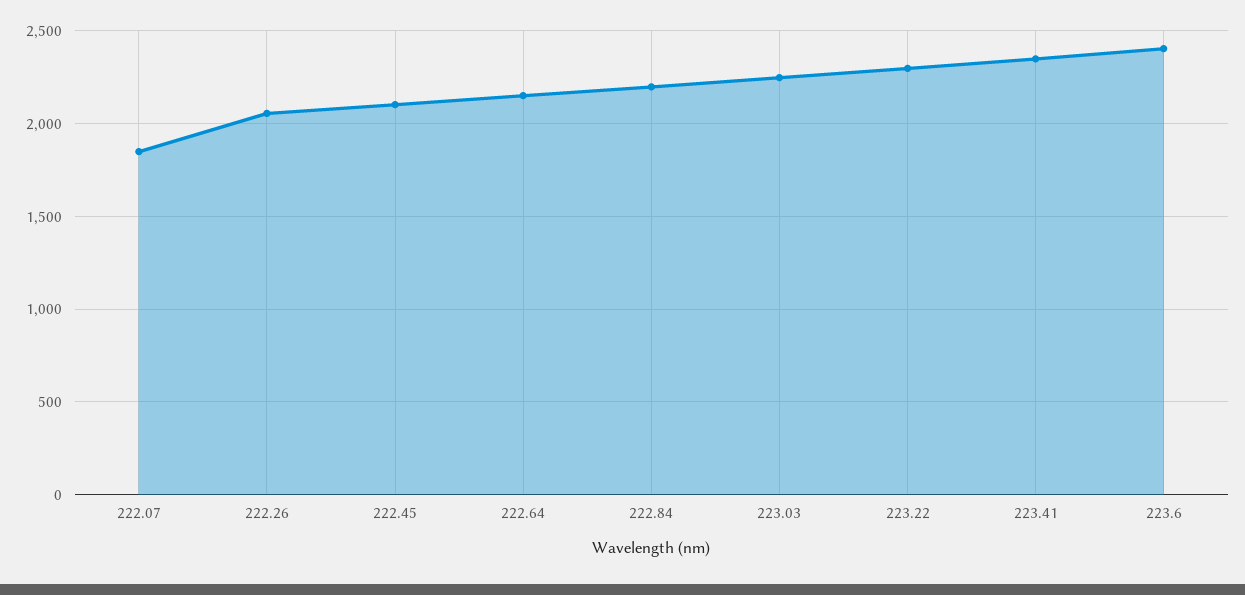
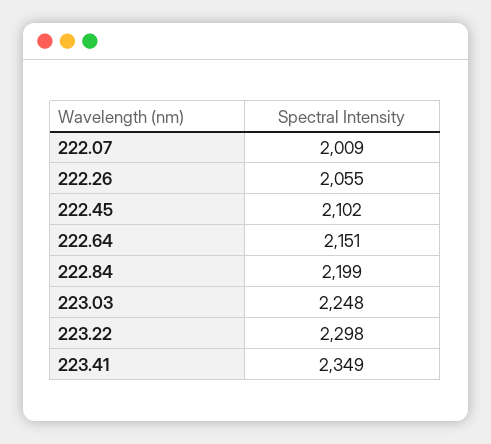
222.07: 1850 -> 2009
223.6: 2400 -> none

